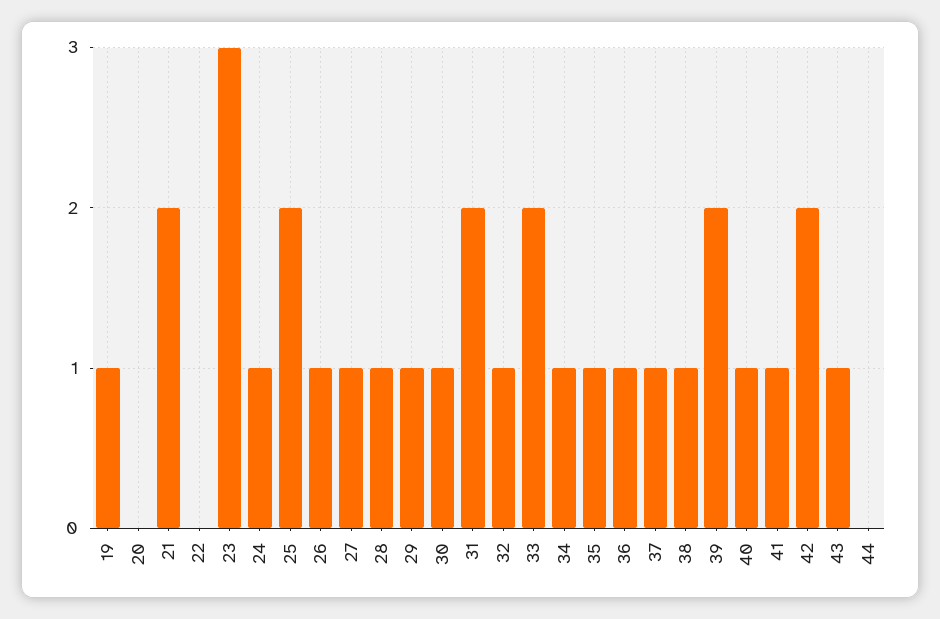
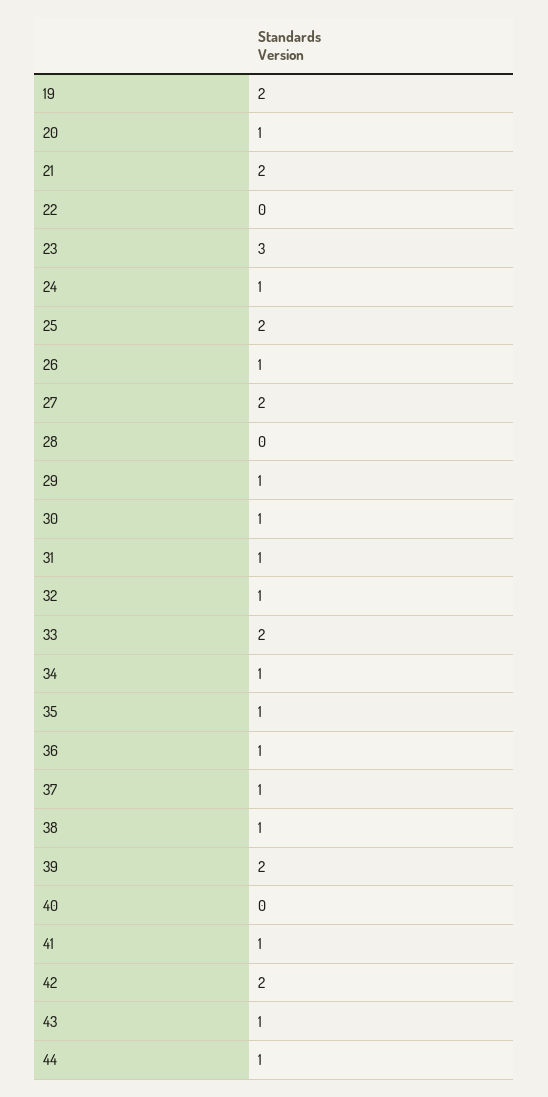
19: 1 -> 2
20: 0 -> 1
27: 1 -> 2
28: 1 -> 0
31: 2 -> 1
40: 1 -> 0
44: 0 -> 1

